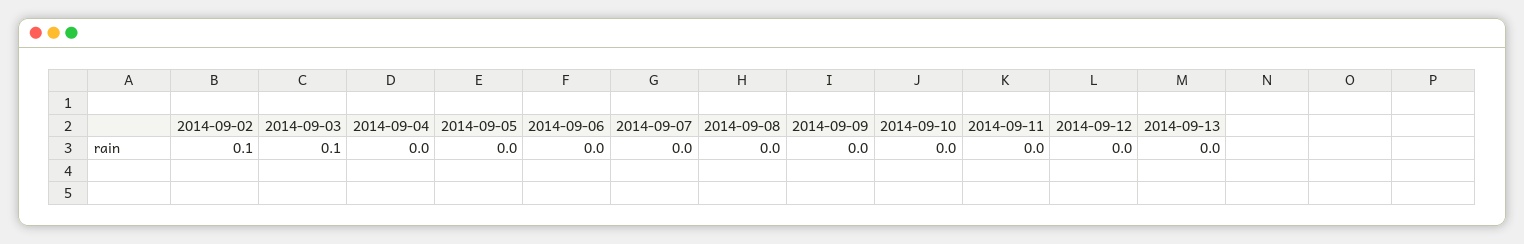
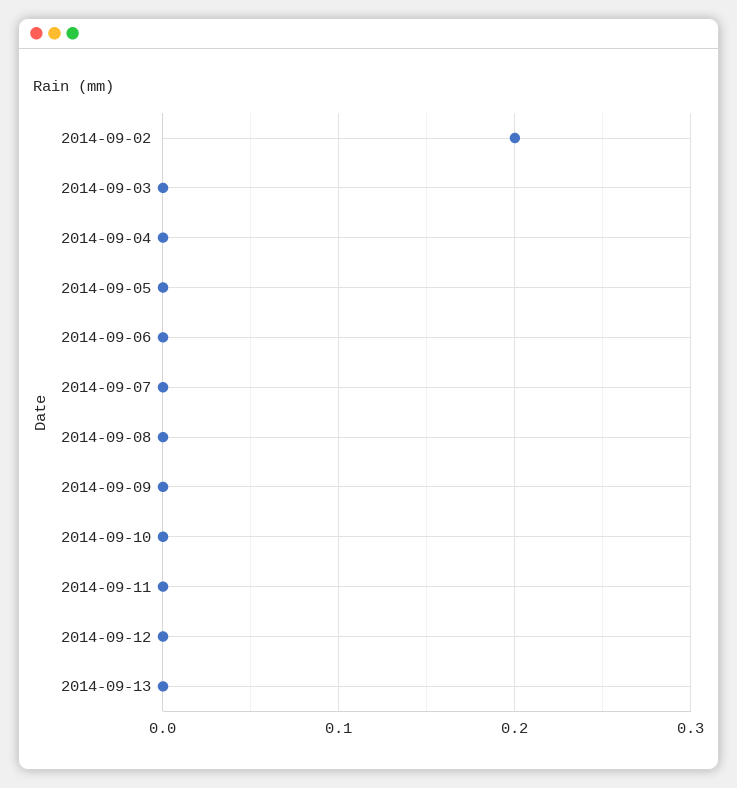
2014-09-02: 0.1 -> 0.2
2014-09-03: 0.1 -> 0

